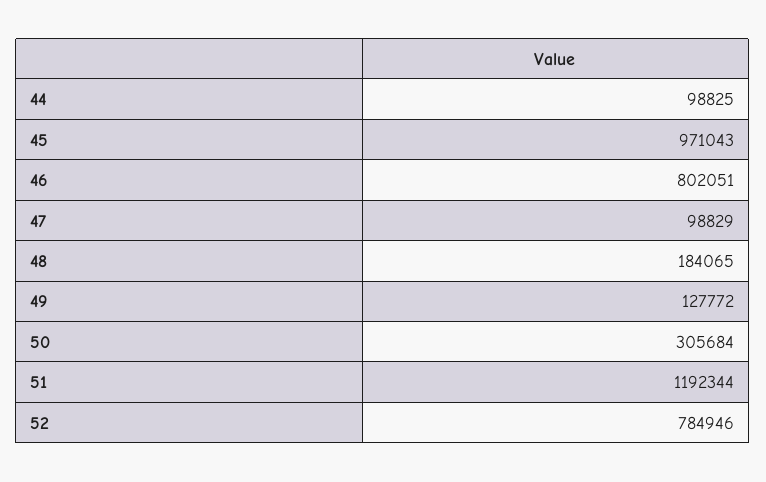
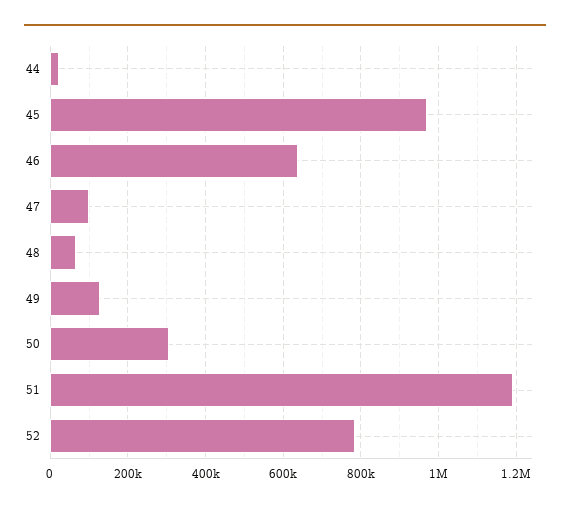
44: 98825 -> 20000
46: 802051 -> 640000
48: 184065 -> 60000

